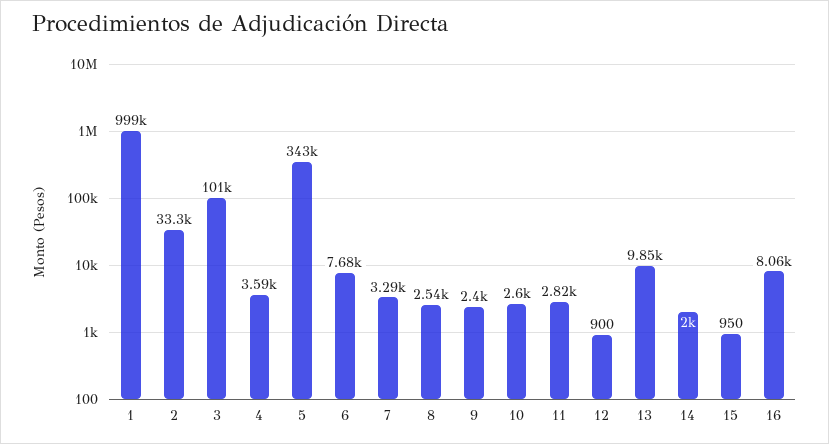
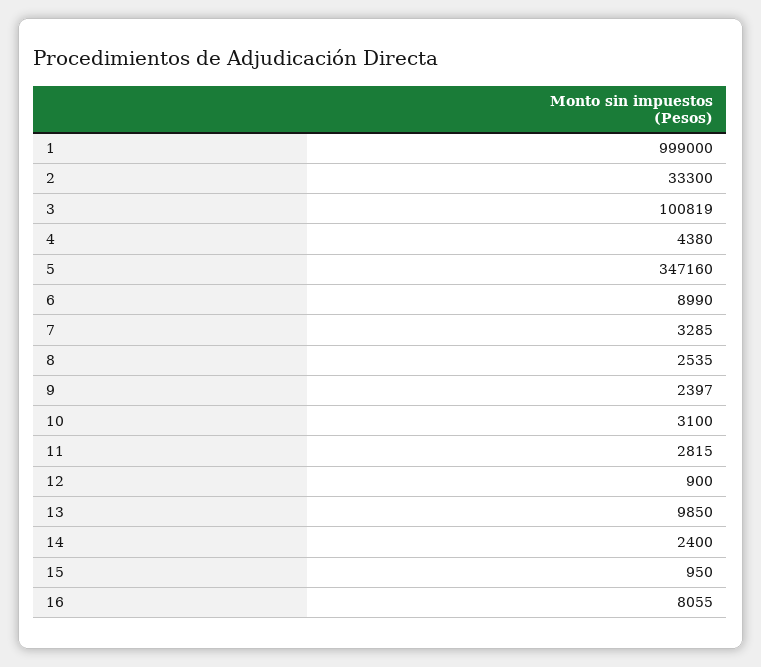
4: 3590 -> 4380
5: 343000 -> 347160
6: 7680 -> 8990
10: 2600 -> 3100
14: 2000 -> 2400

